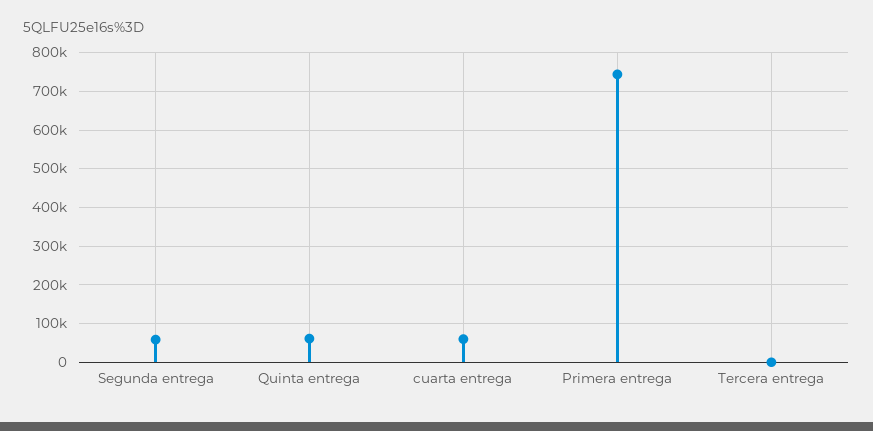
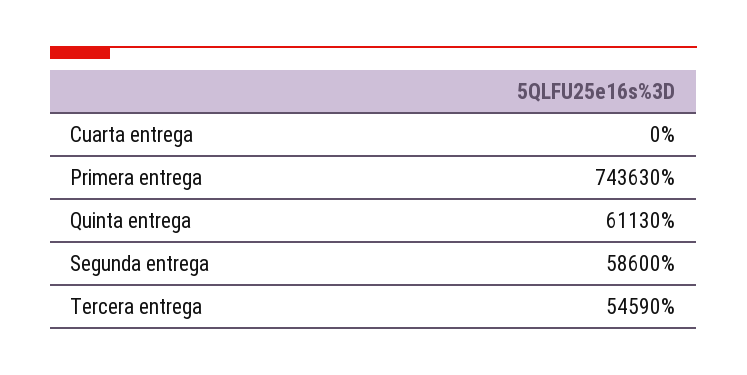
cuarta entrega: 60000 -> 0
Tercera entrega: 0 -> 54590

